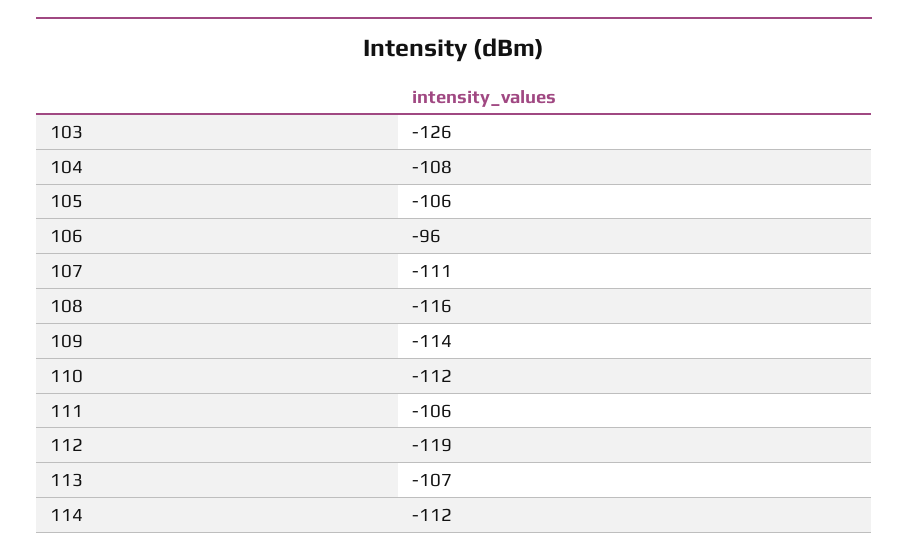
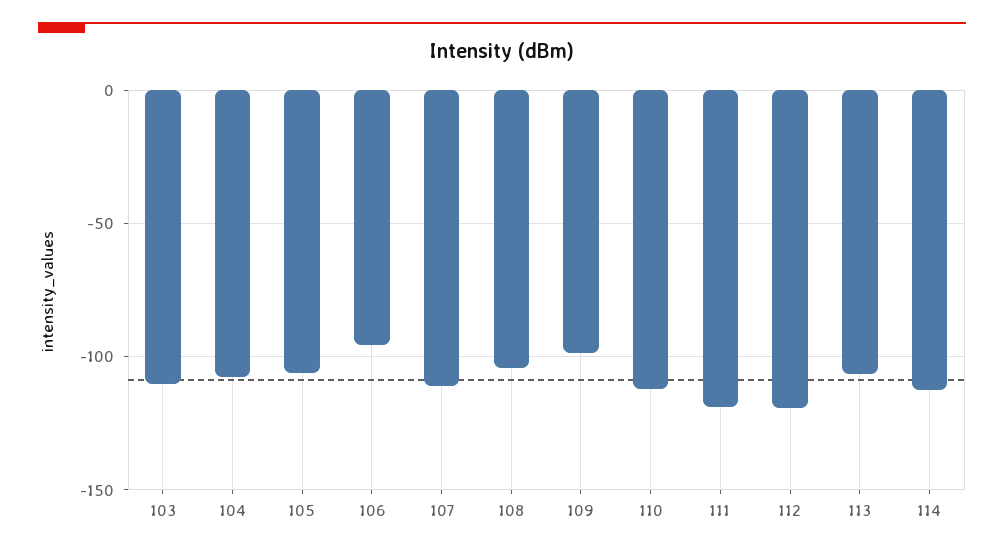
103: -126 -> -110
108: -116 -> -105
109: -114 -> -100
111: -106 -> -120

